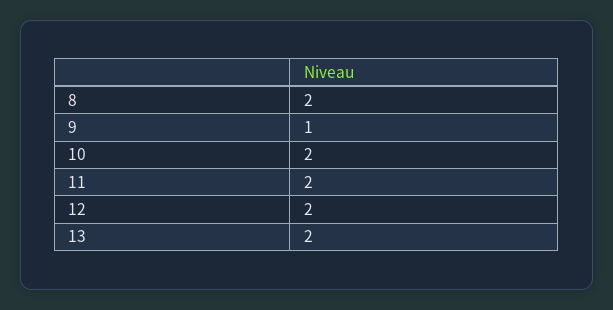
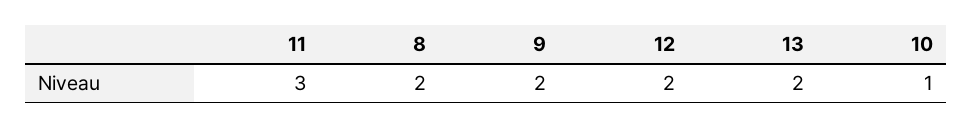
9: 1 -> 2
10: 2 -> 1
11: 2 -> 3

